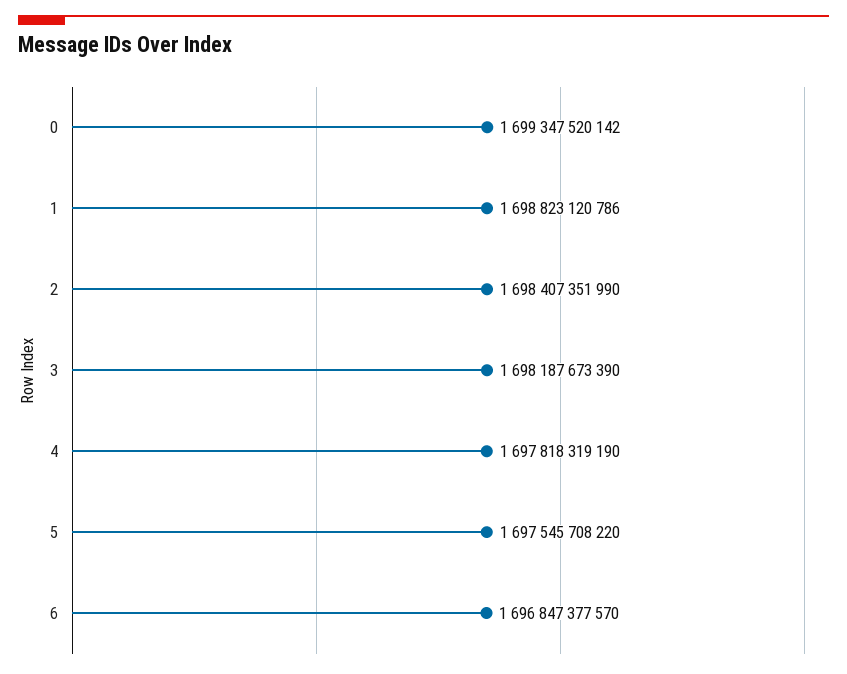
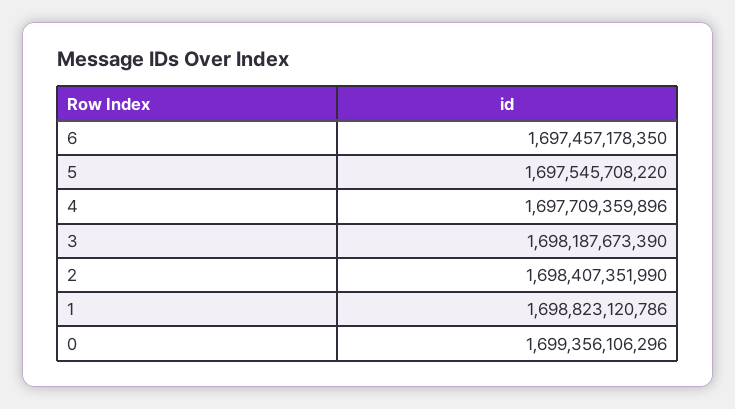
0: 1699347520142 -> 1699356106296
4: 1697818319190 -> 1697709359896
6: 1696847377570 -> 1697457178350

